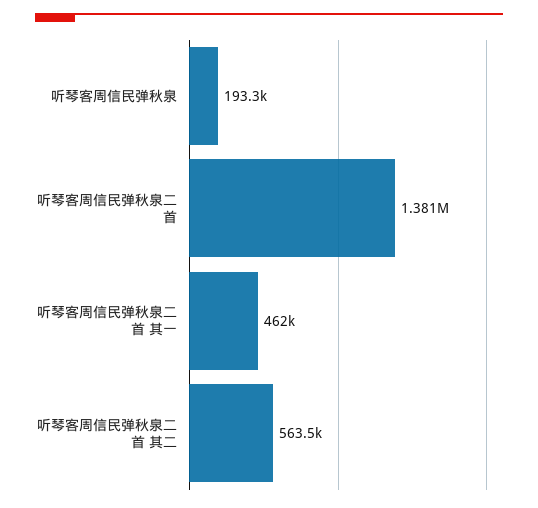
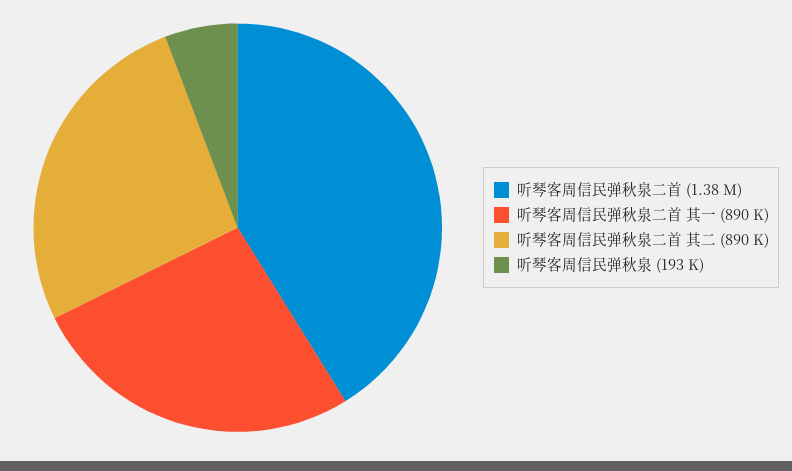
听琴客周信民弹秋泉二首 其一: 462000 -> 890000
听琴客周信民弹秋泉二首 其二: 563500 -> 890000

